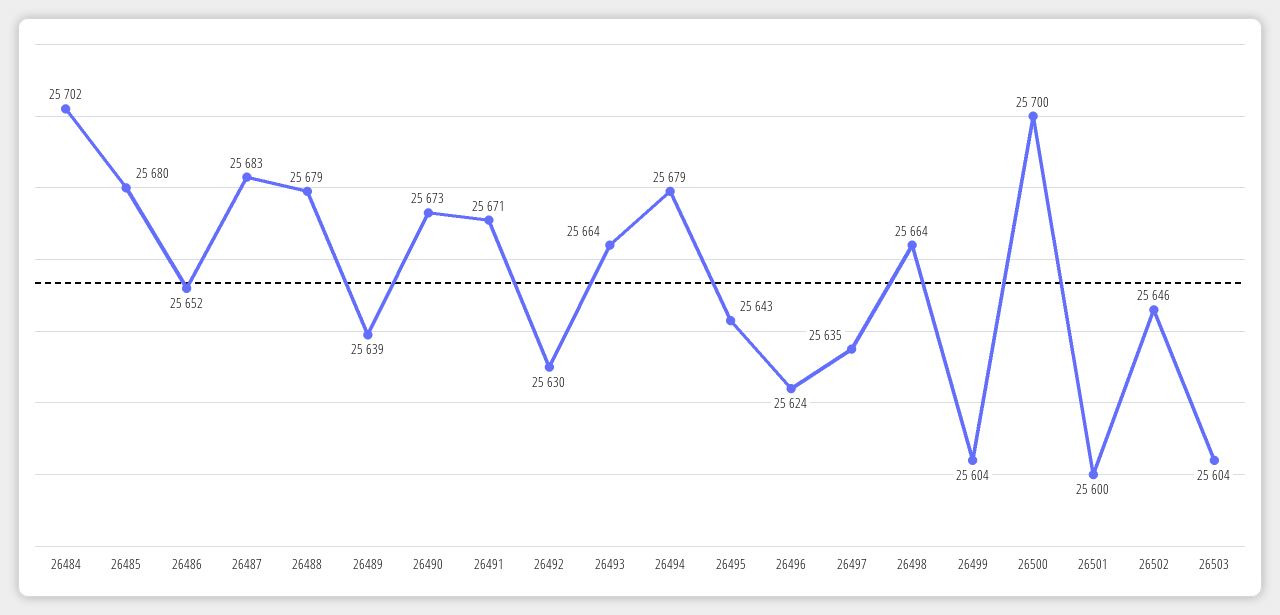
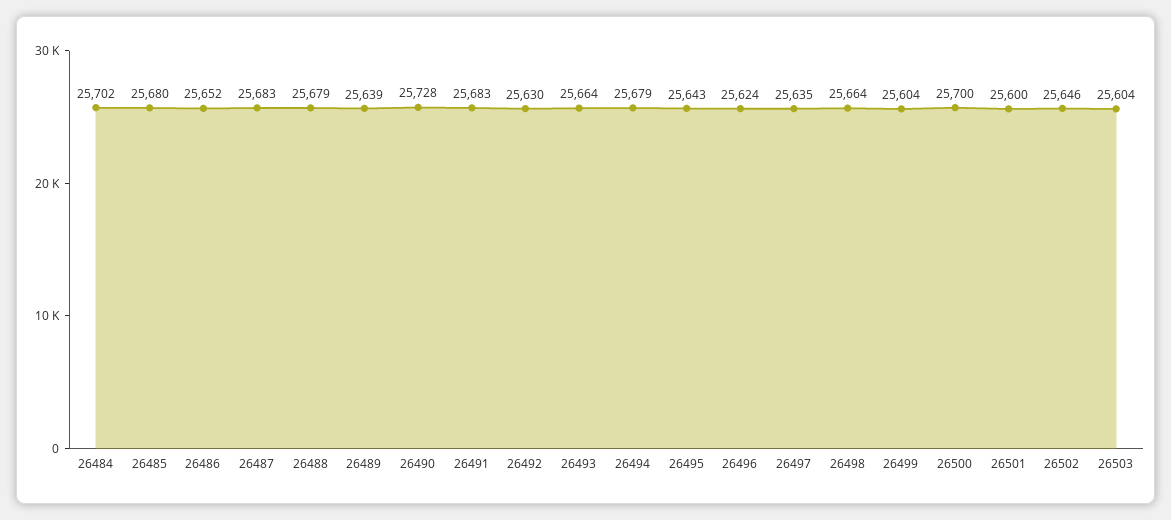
26490: 25673 -> 25728
26491: 25671 -> 25683

